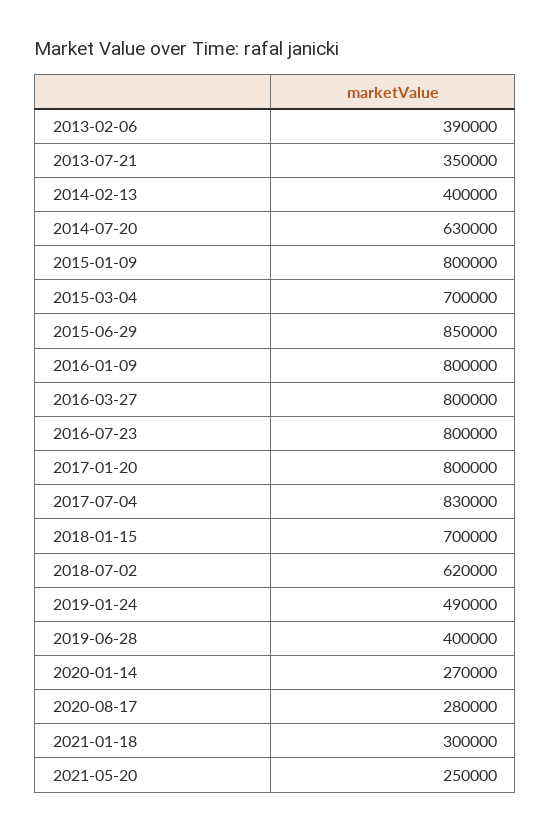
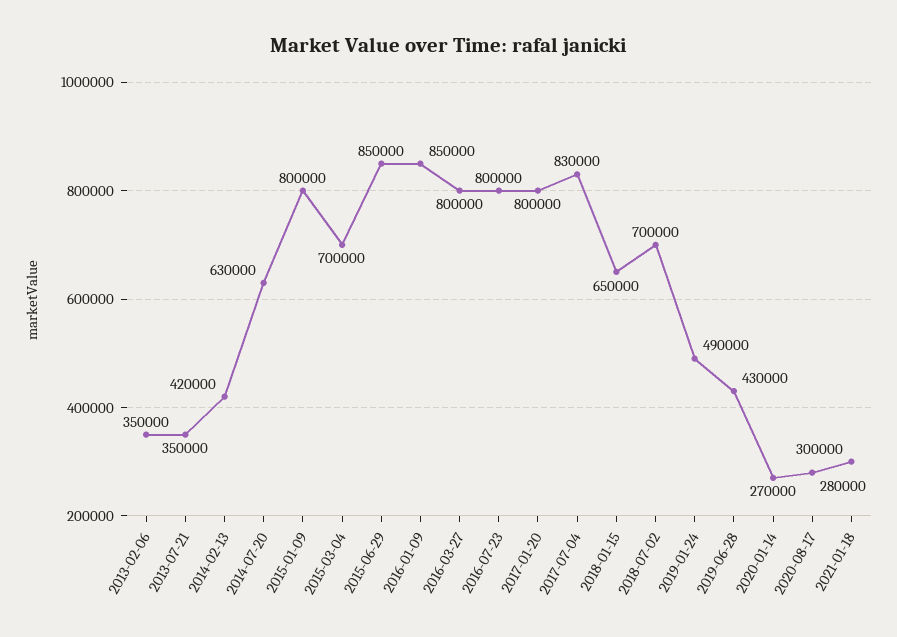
2013-02-06: 390000 -> 350000
2014-02-13: 400000 -> 420000
2016-01-09: 800000 -> 850000
2018-01-15: 700000 -> 650000
2018-07-02: 620000 -> 700000
2019-06-28: 400000 -> 430000
2021-05-20: 250000 -> none

